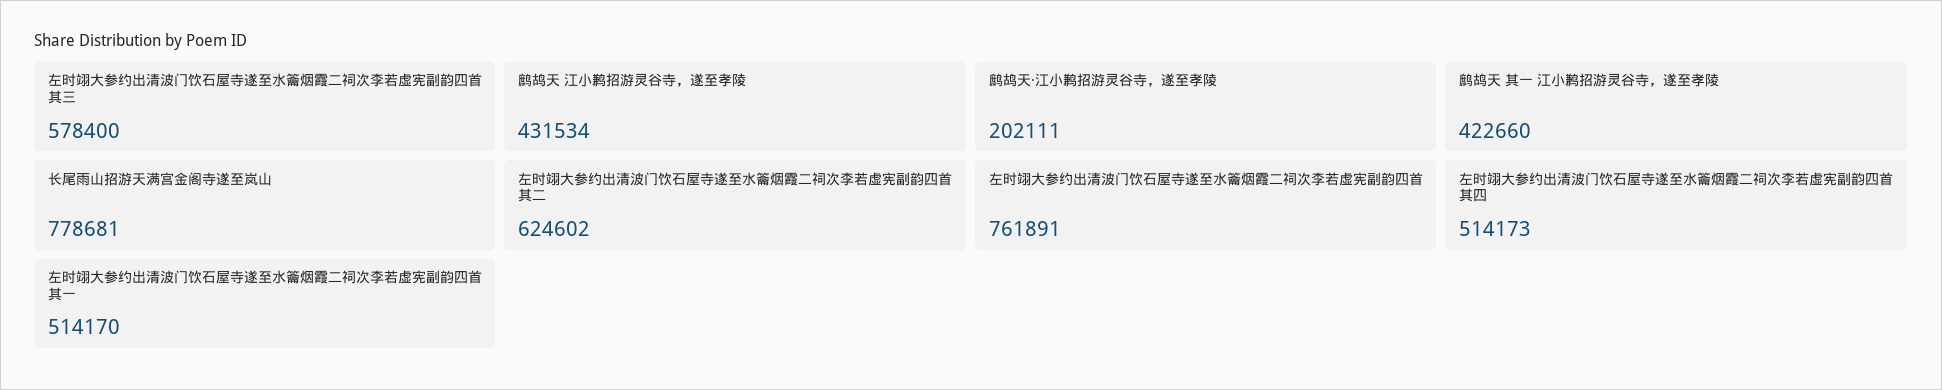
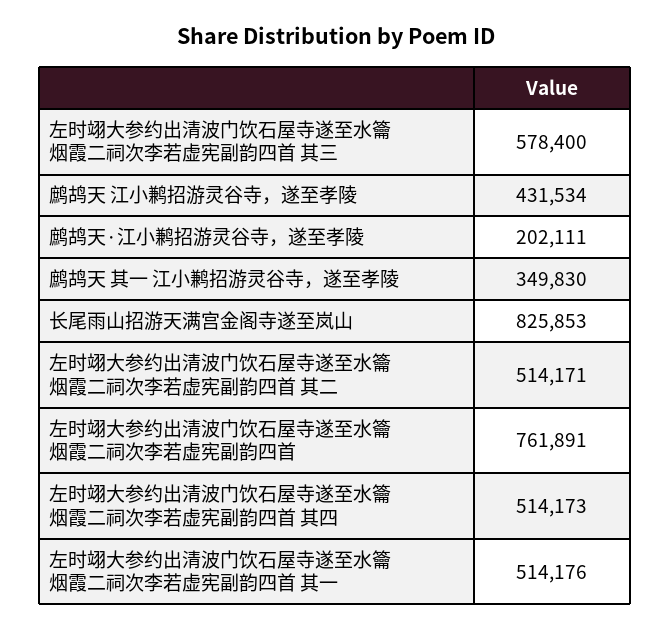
鹧鸪天 其一 江小鹣招游灵谷寺，遂至孝陵: 422660 -> 349830
长尾雨山招游天满宫金阁寺遂至岚山: 778681 -> 825853
左时翊大参约出清波门饮石屋寺遂至水籥烟霞二祠次李若虚宪副韵四首 其二: 624602 -> 514171
左时翊大参约出清波门饮石屋寺遂至水籥烟霞二祠次李若虚宪副韵四首 其一: 514170 -> 514176

